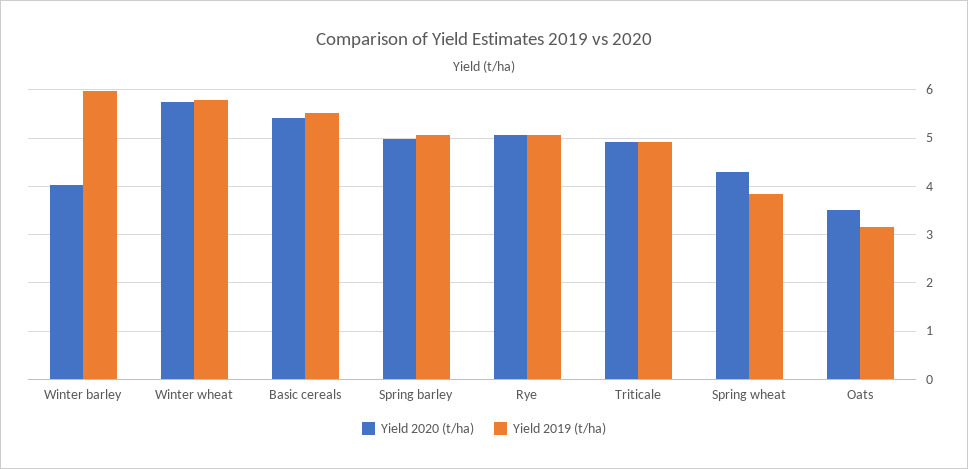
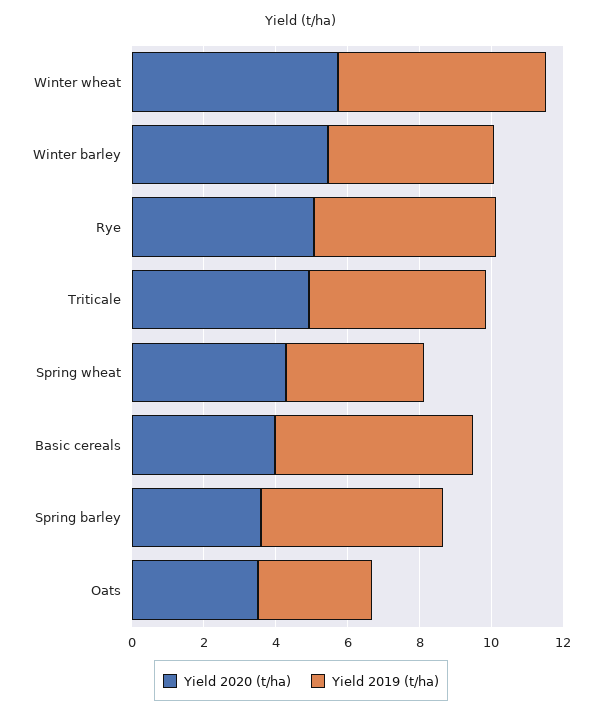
Yield 2020 (t/ha), Winter barley: 4 -> 5.5
Yield 2019 (t/ha), Winter barley: 6 -> 4.5
Yield 2020 (t/ha), Basic cereals: 5.4 -> 4
Yield 2020 (t/ha), Spring barley: 5 -> 3.5

